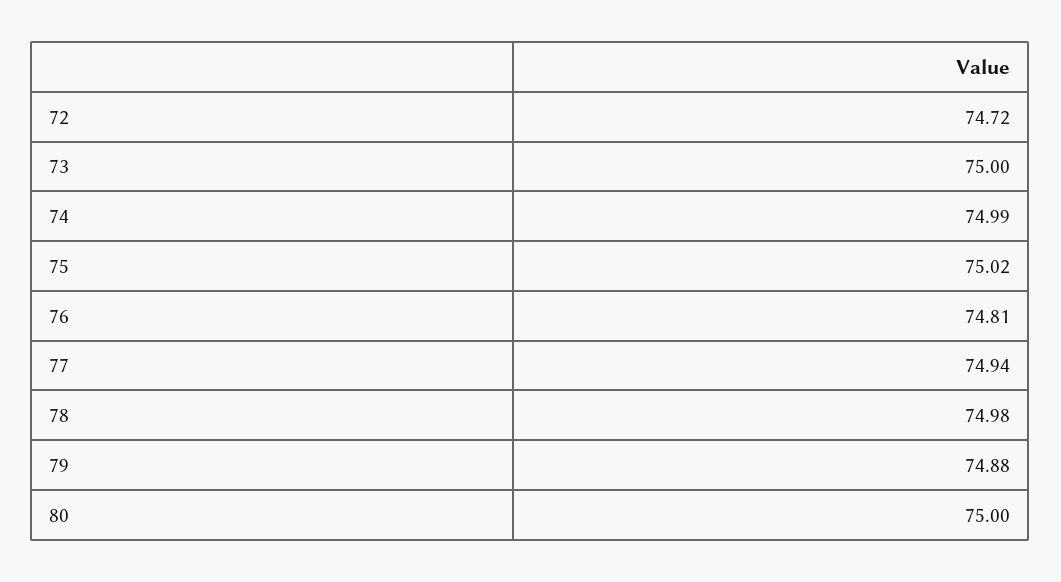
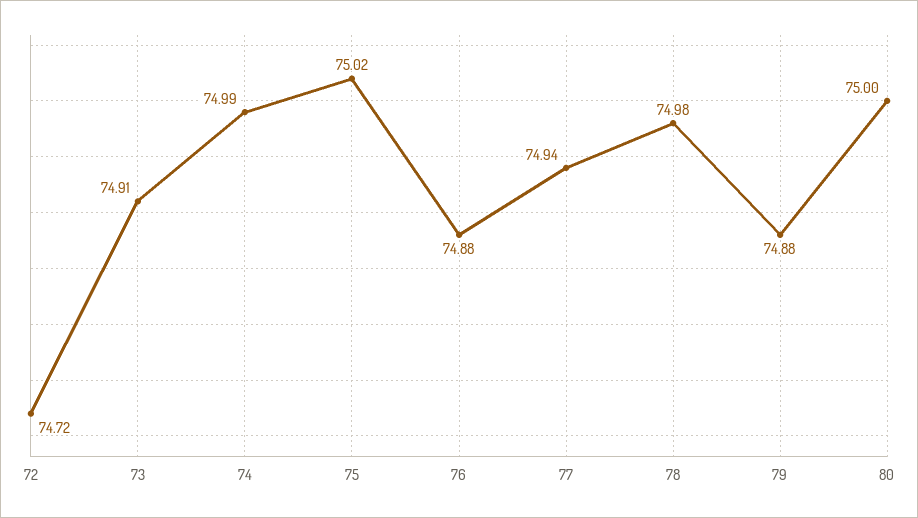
73: 75 -> 74.91
76: 74.81 -> 74.88

